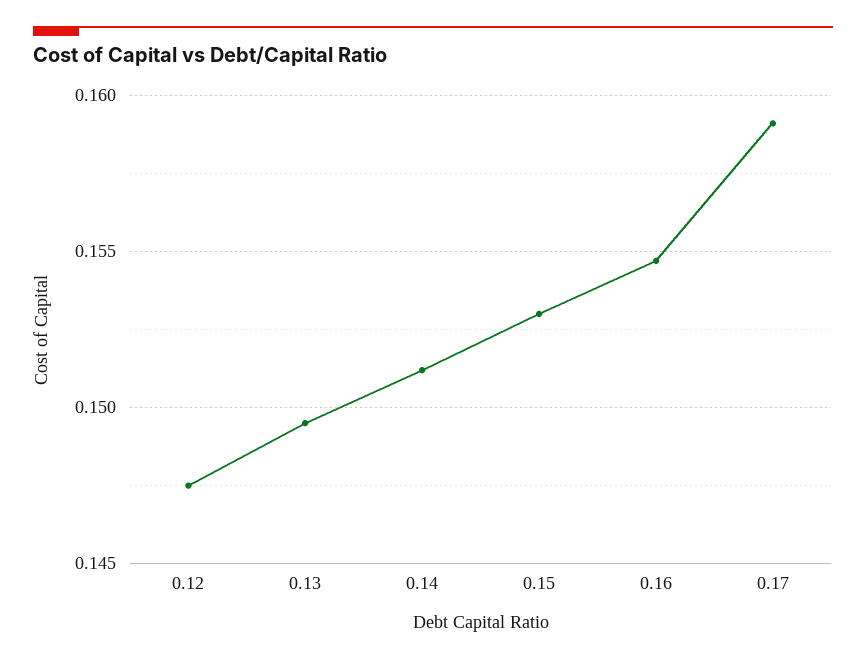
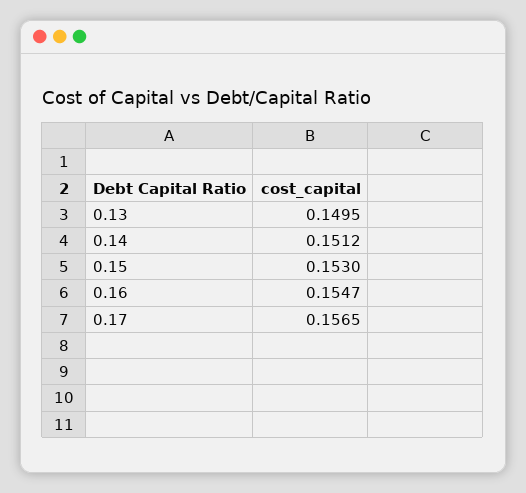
0.12: 0.1475 -> none
0.17: 0.159 -> 0.1565

